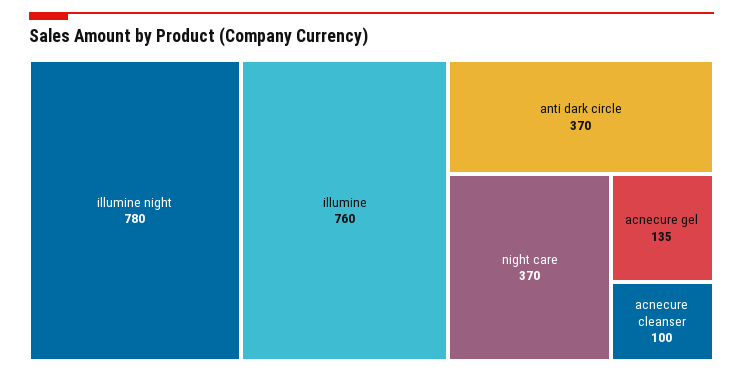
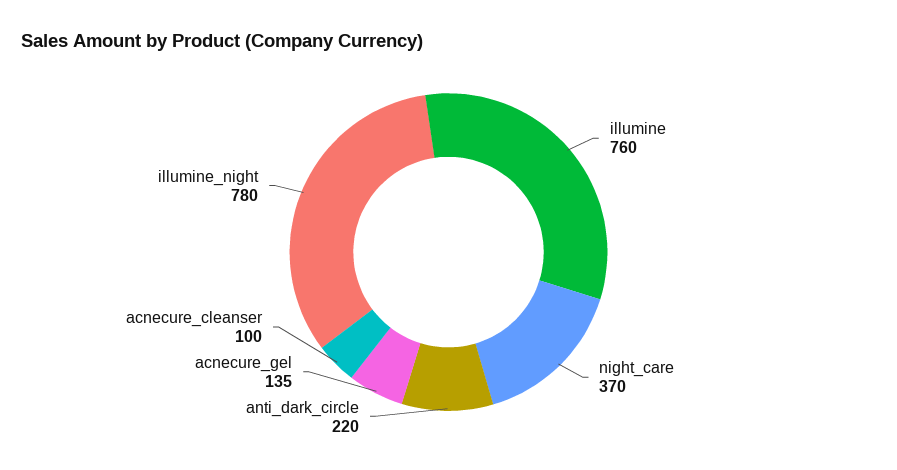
anti dark circle: 370 -> 220

